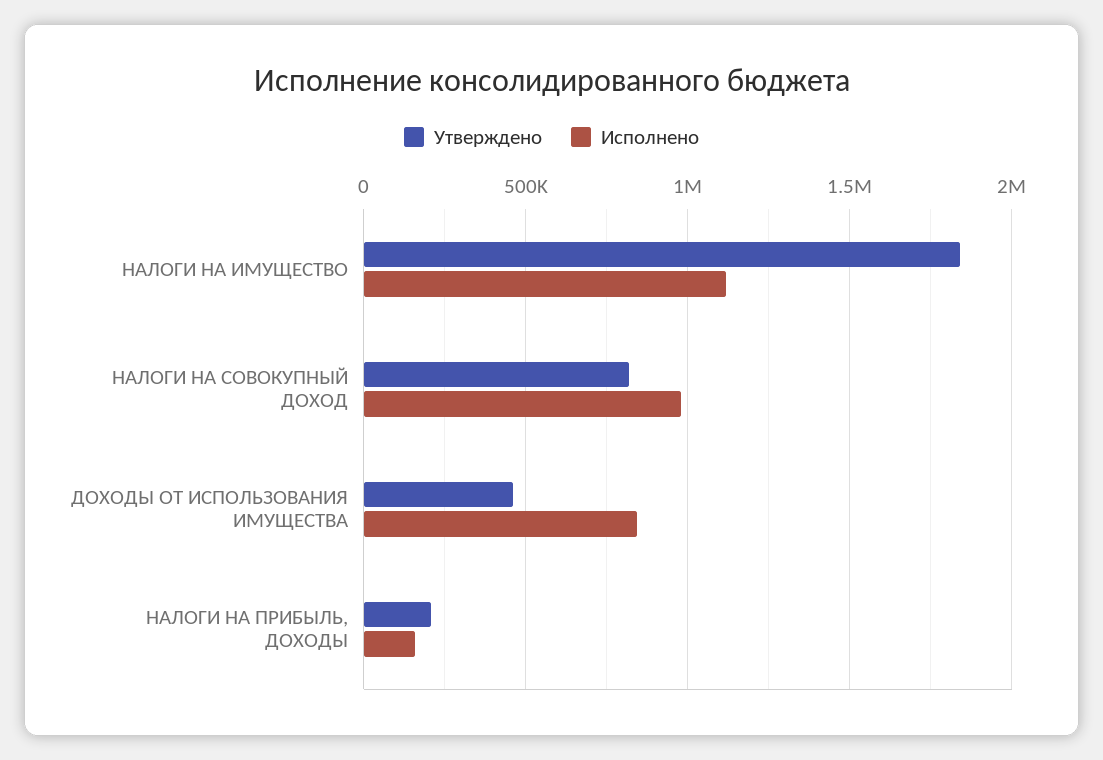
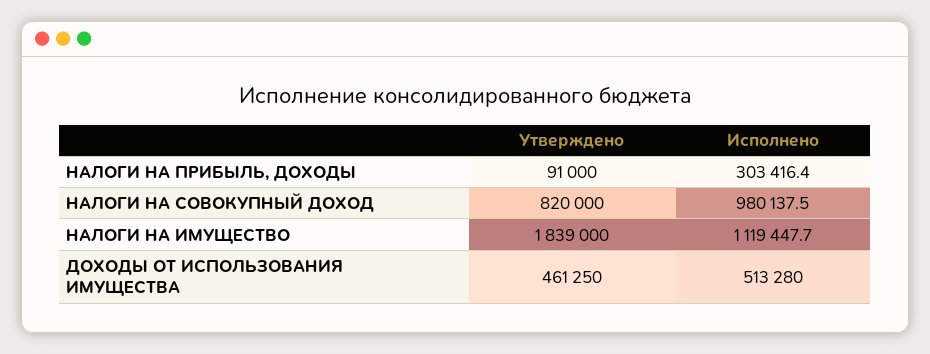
Исполнено, ДОХОДЫ ОТ ИСПОЛЬЗОВАНИЯ ИМУЩЕСТВА: 850000 -> 513280
Утверждено, НАЛОГИ НА ПРИБЫЛЬ, ДОХОДЫ: 200000 -> 91000
Исполнено, НАЛОГИ НА ПРИБЫЛЬ, ДОХОДЫ: 150000 -> 303416.4

